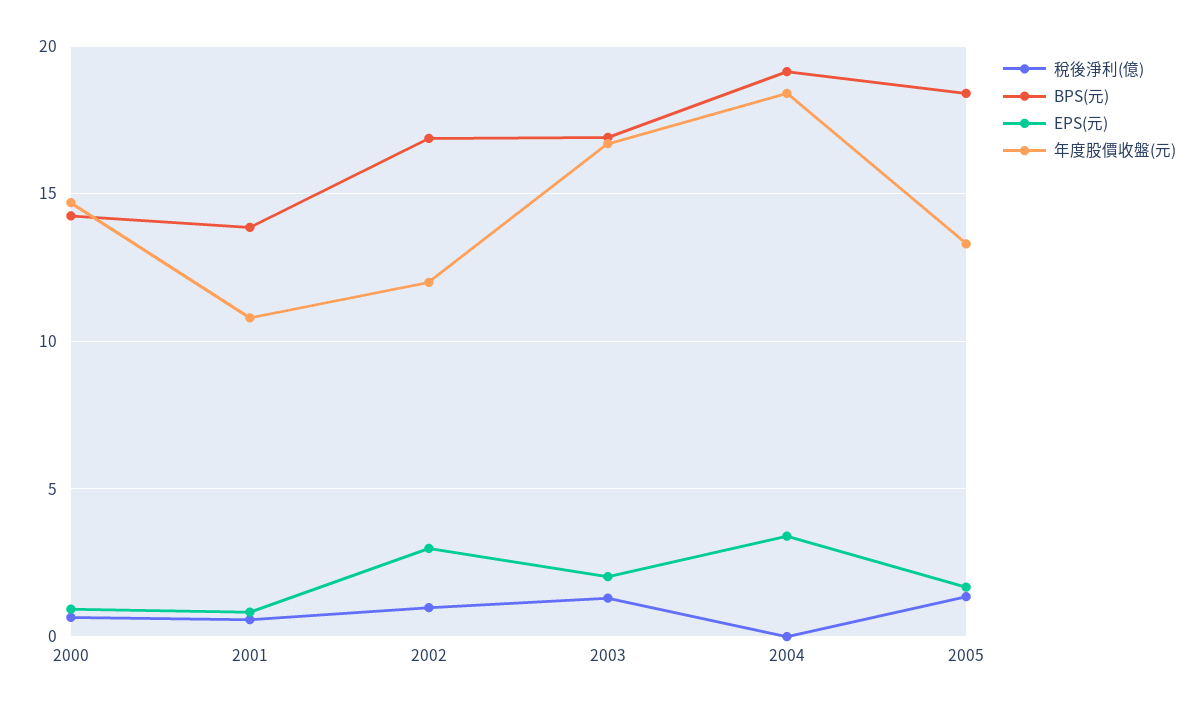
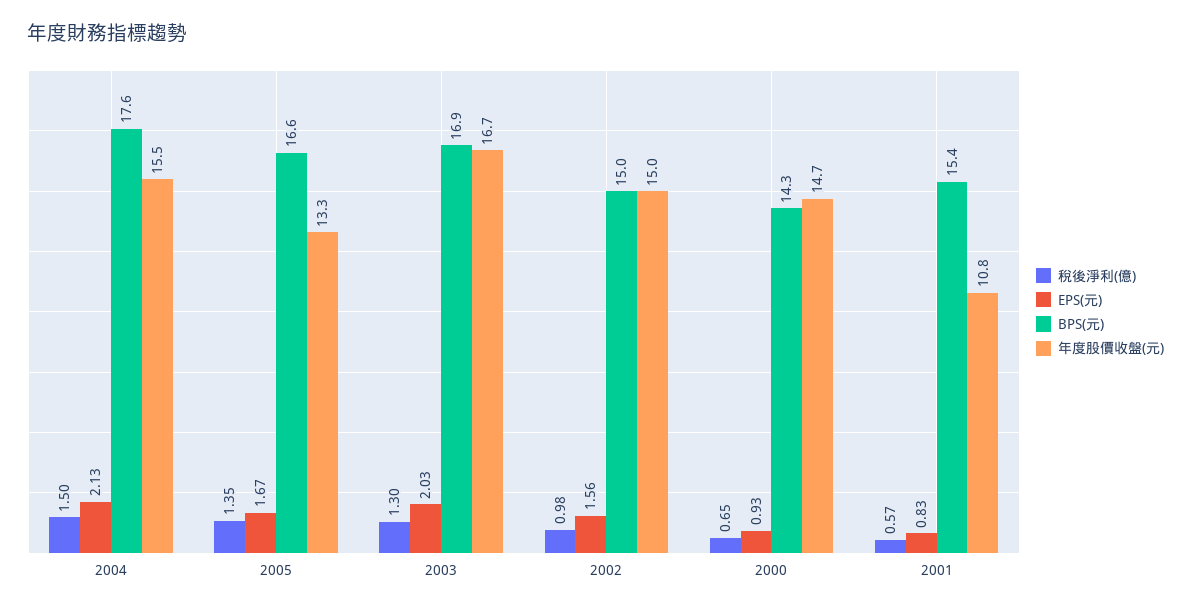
BPS(元), 2001: 14 -> 15.4
BPS(元), 2002: 17 -> 15
EPS(元), 2002: 3 -> 1.56
年度股價收盤(元), 2002: 12 -> 15
稅後淨利(億), 2004: 0 -> 1.5
BPS(元), 2004: 19 -> 17.6
EPS(元), 2004: 3.5 -> 2.13
年度股價收盤(元), 2004: 18.5 -> 15.5
BPS(元), 2005: 18.5 -> 16.6

